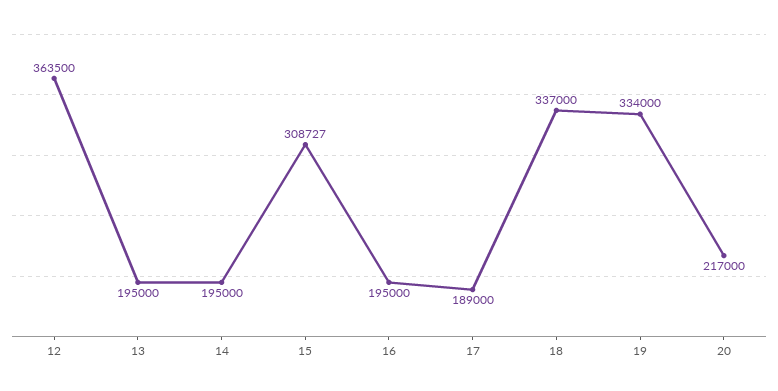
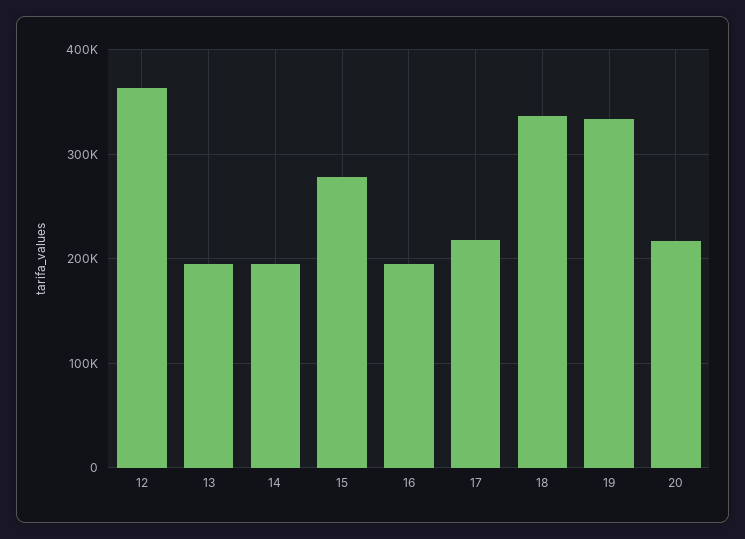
15: 308727 -> 280000
17: 189000 -> 220000

